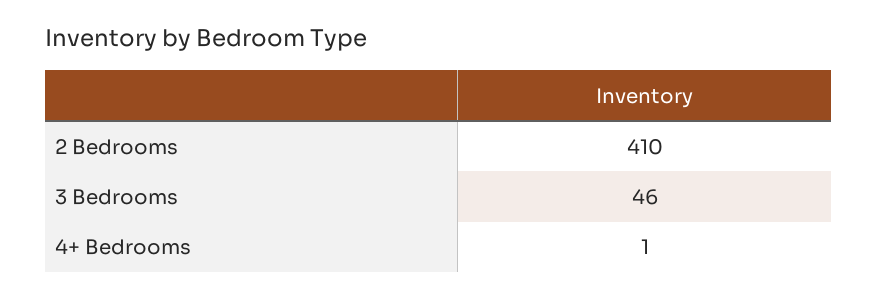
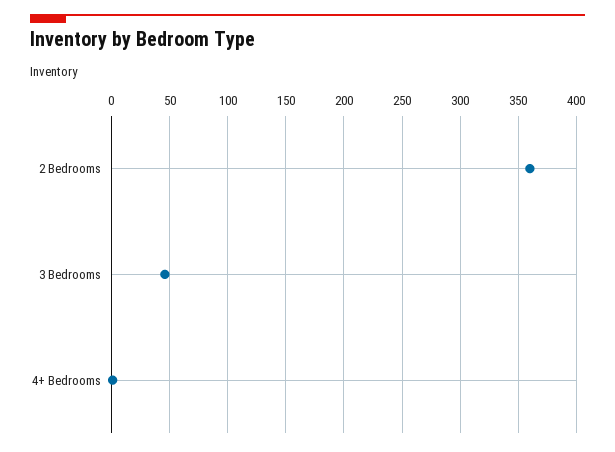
2 Bedrooms: 410 -> 360

